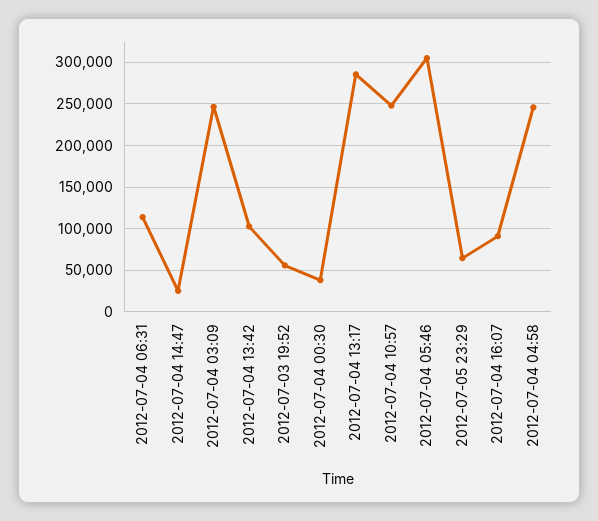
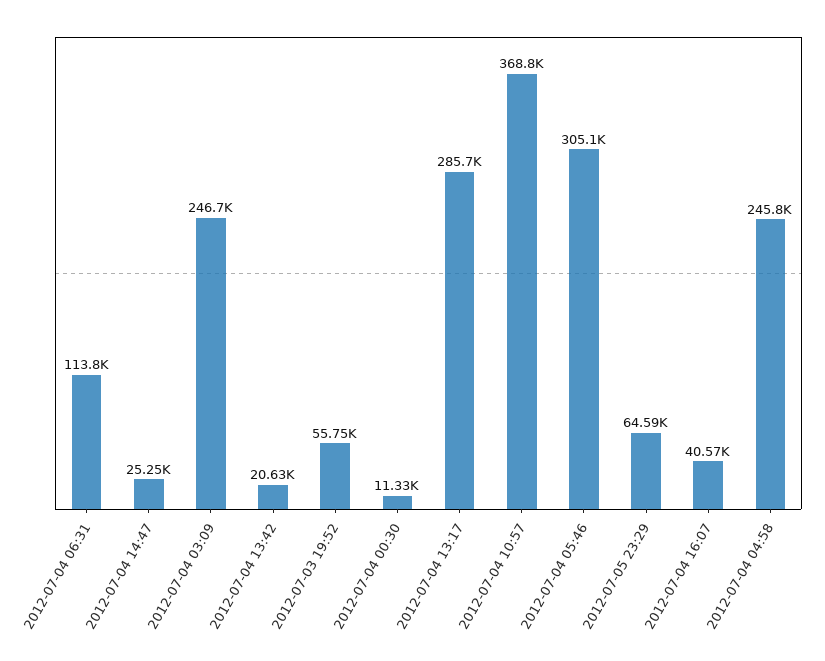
2012-07-04 13:42: 100000 -> 20630
2012-07-04 00:30: 40000 -> 11330
2012-07-04 10:57: 250000 -> 368800
2012-07-04 16:07: 90000 -> 40570

